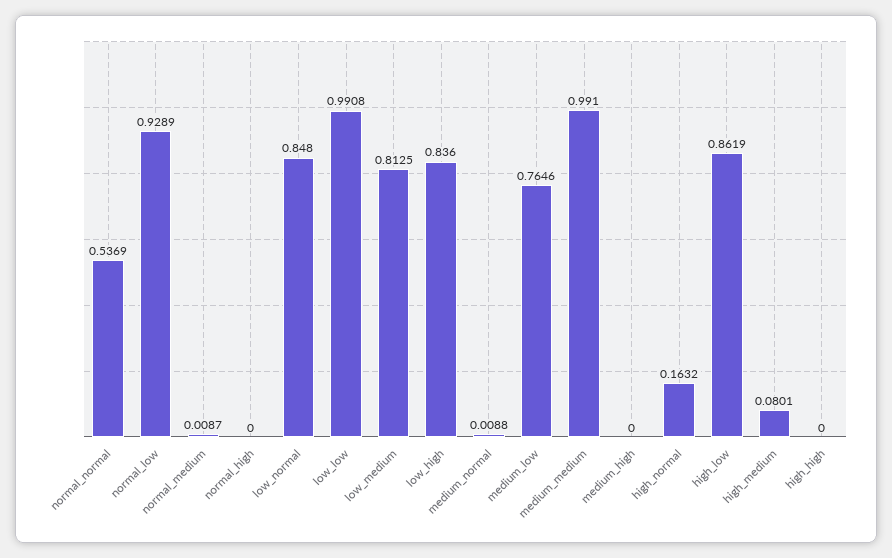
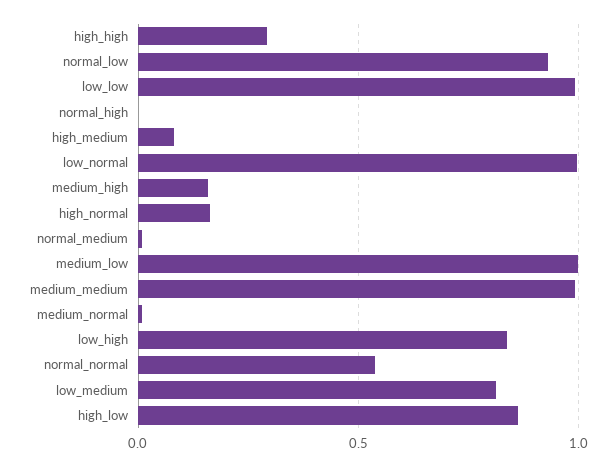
low_normal: 0.848 -> 1
medium_low: 0.7646 -> 1
medium_high: 0 -> 0.15
high_high: 0 -> 0.3

